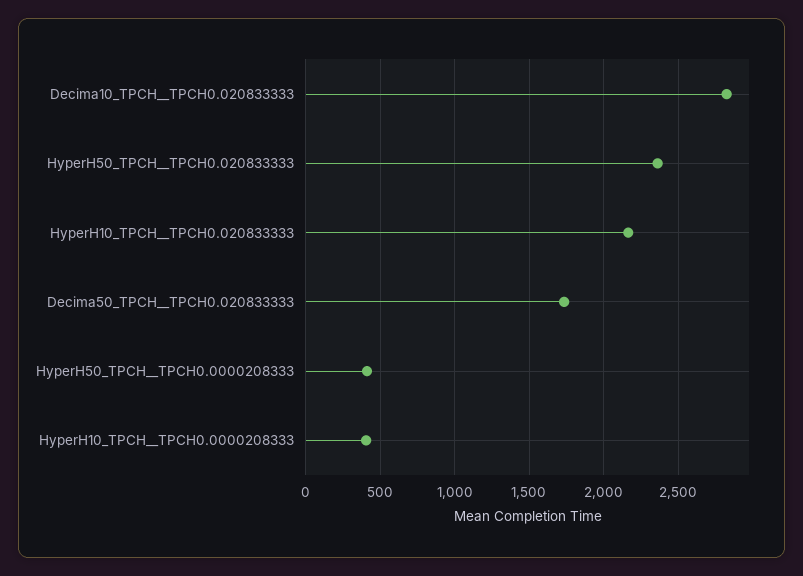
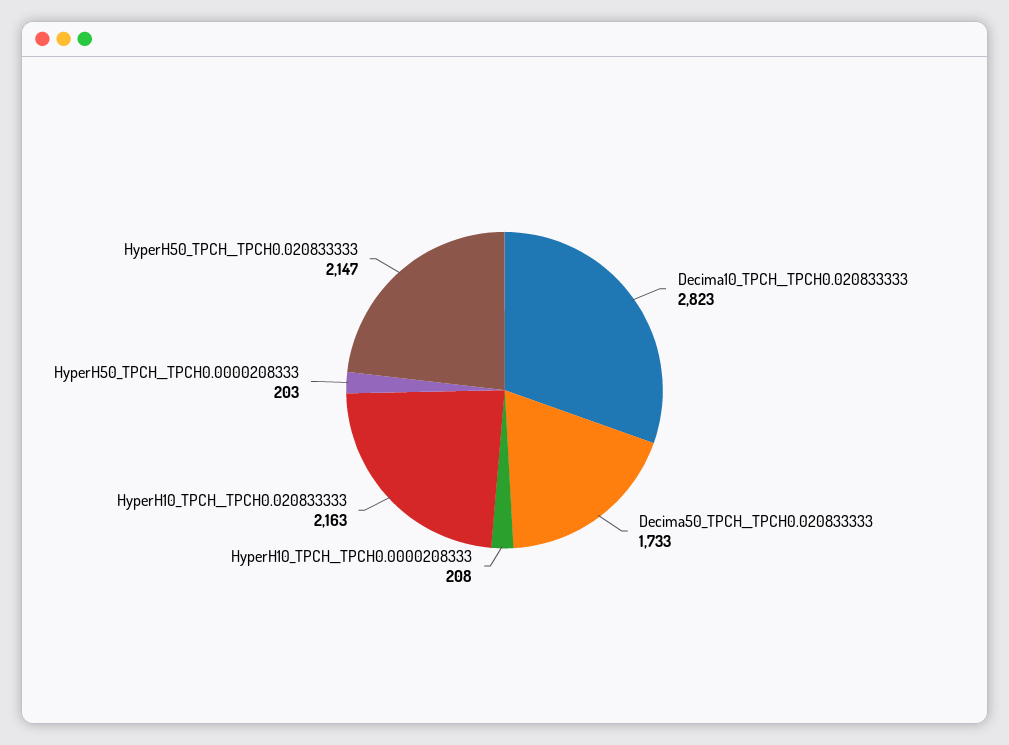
HyperH50_TPCH__TPCH0.020833333: 2350 -> 2147
HyperH50_TPCH__TPCH0.0000208333: 400 -> 203
HyperH10_TPCH__TPCH0.0000208333: 400 -> 208

